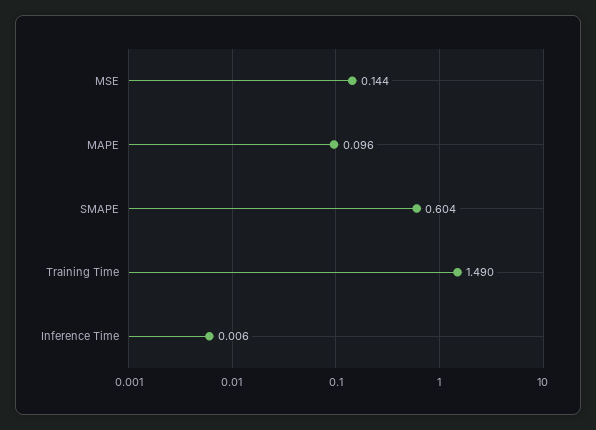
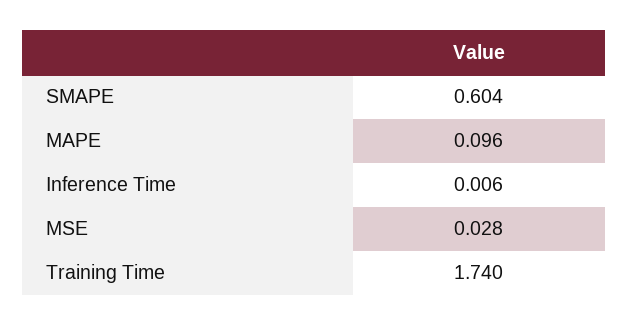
MSE: 0.144 -> 0.028
Training Time: 1.49 -> 1.74

